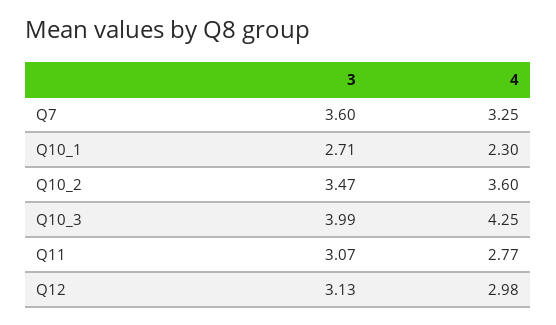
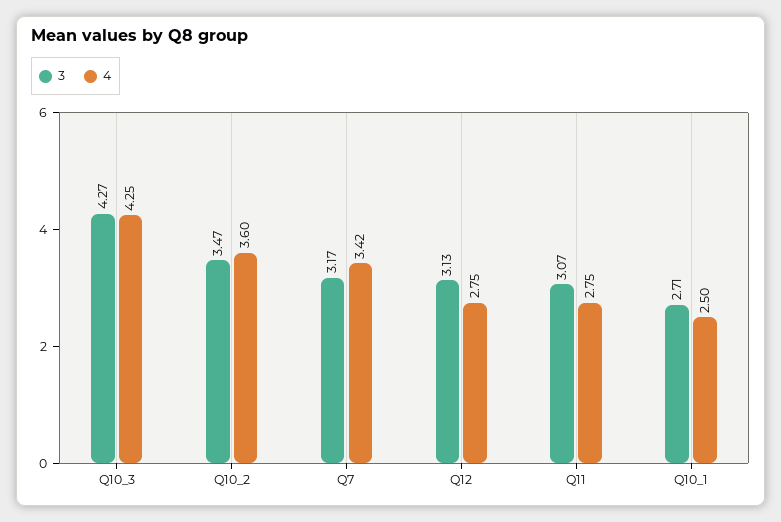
3, Q7: 3.6 -> 3.17
4, Q7: 3.25 -> 3.42
4, Q10_1: 2.3 -> 2.5
3, Q10_3: 3.99 -> 4.27
4, Q11: 2.77 -> 2.75
4, Q12: 2.98 -> 2.75

